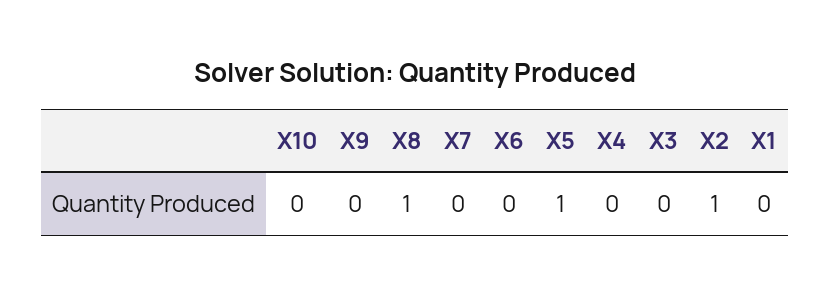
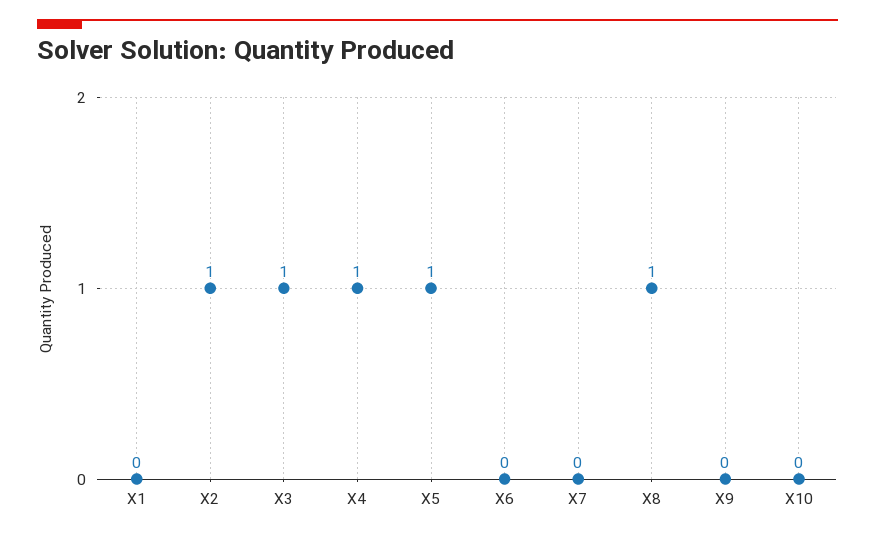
X4: 0 -> 1
X3: 0 -> 1

